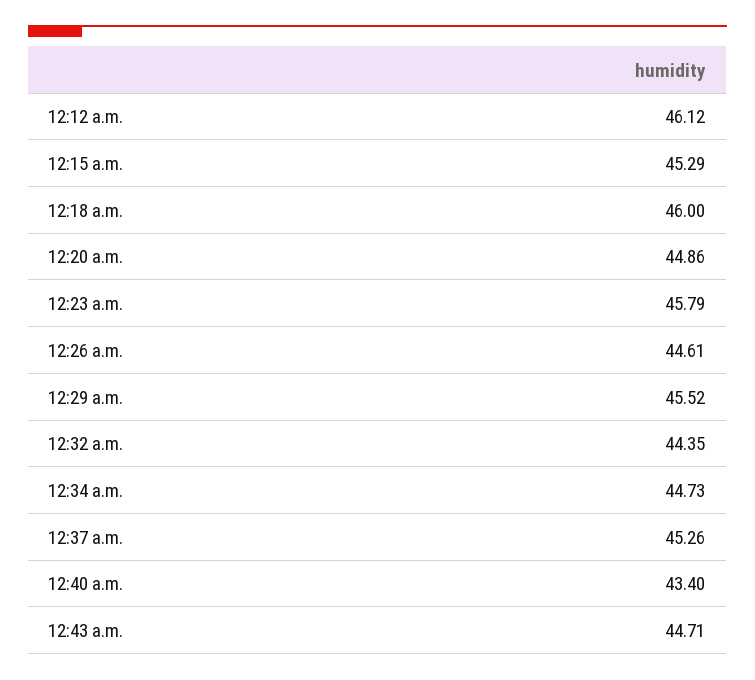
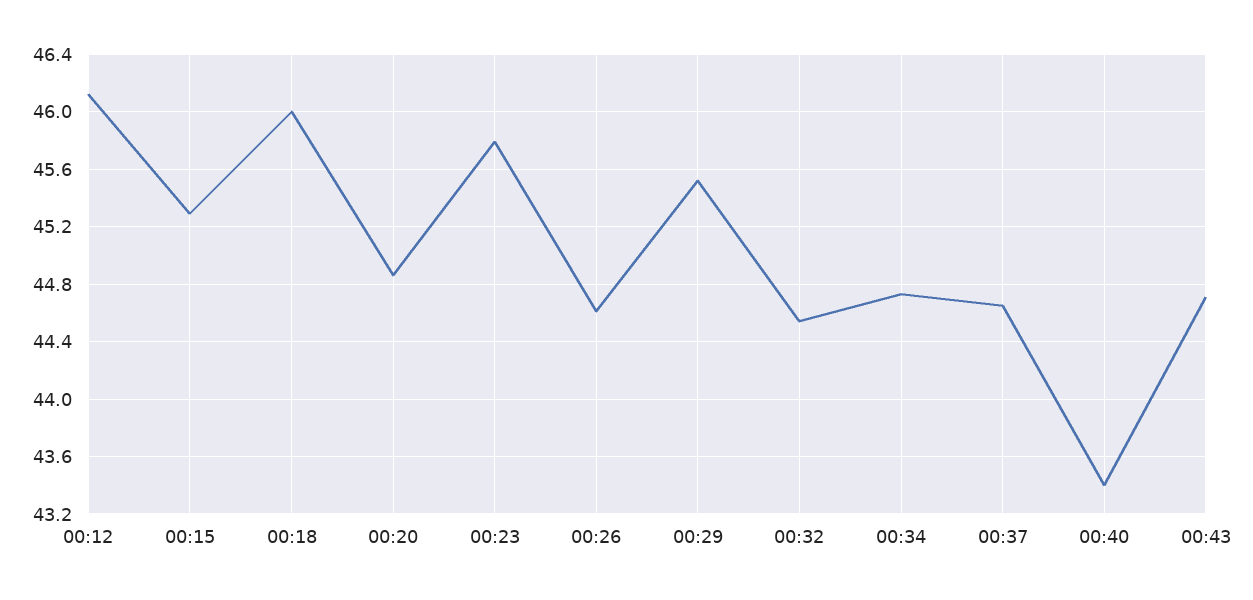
12:32 a.m.: 44.35 -> 44.55
12:37 a.m.: 45.26 -> 44.65

